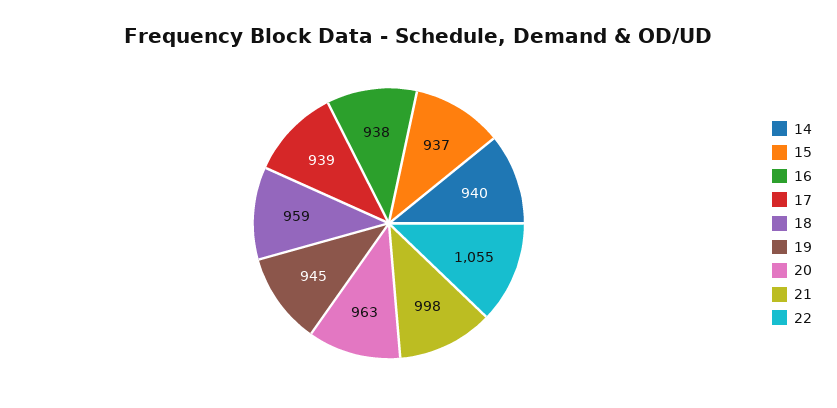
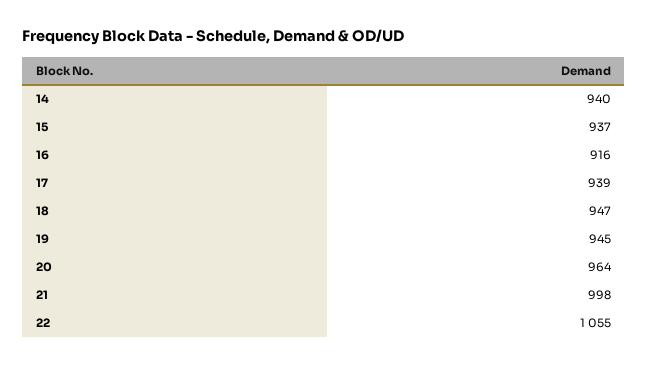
16: 938 -> 916
18: 959 -> 947
20: 963 -> 964

